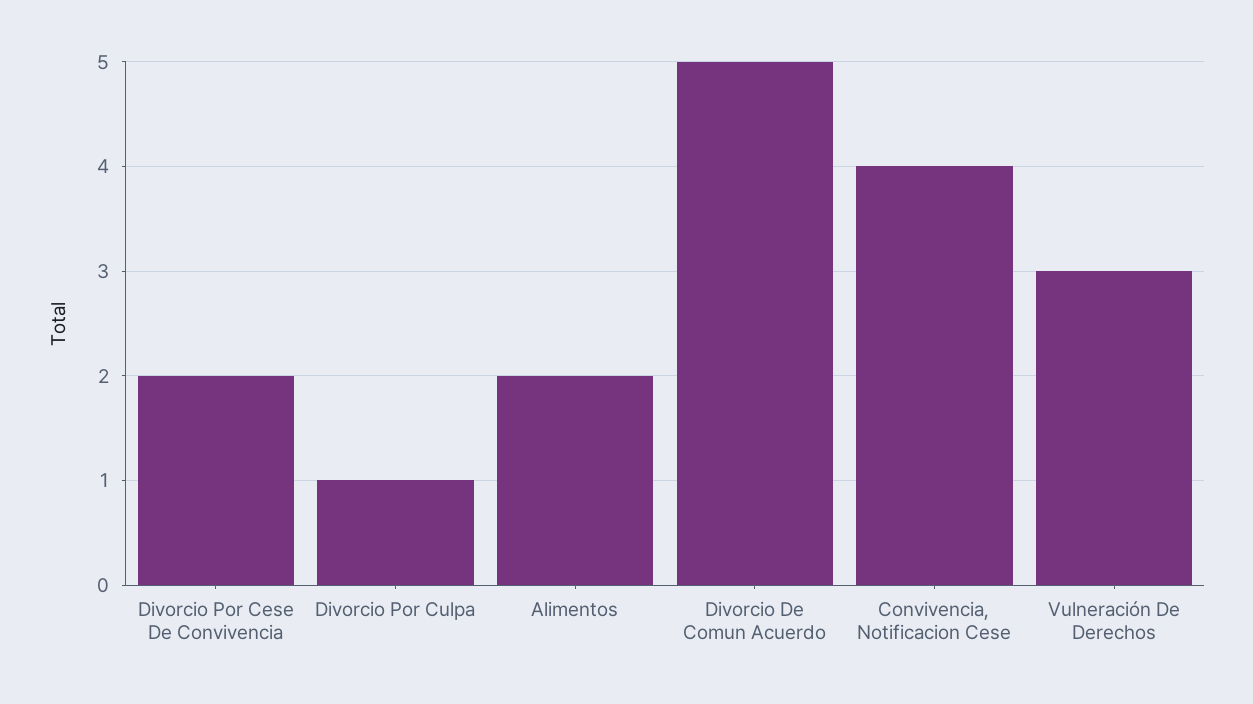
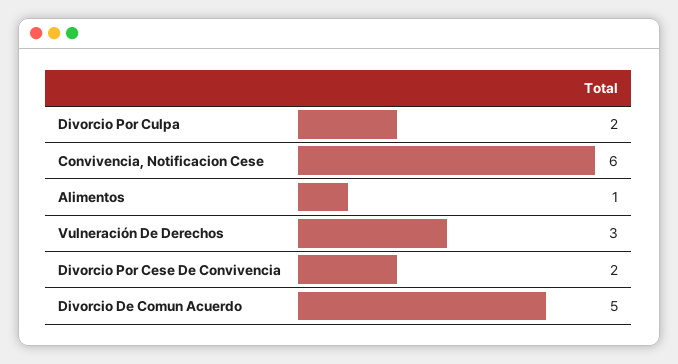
Divorcio Por Culpa: 1 -> 2
Alimentos: 2 -> 1
Convivencia, Notificacion Cese: 4 -> 6

